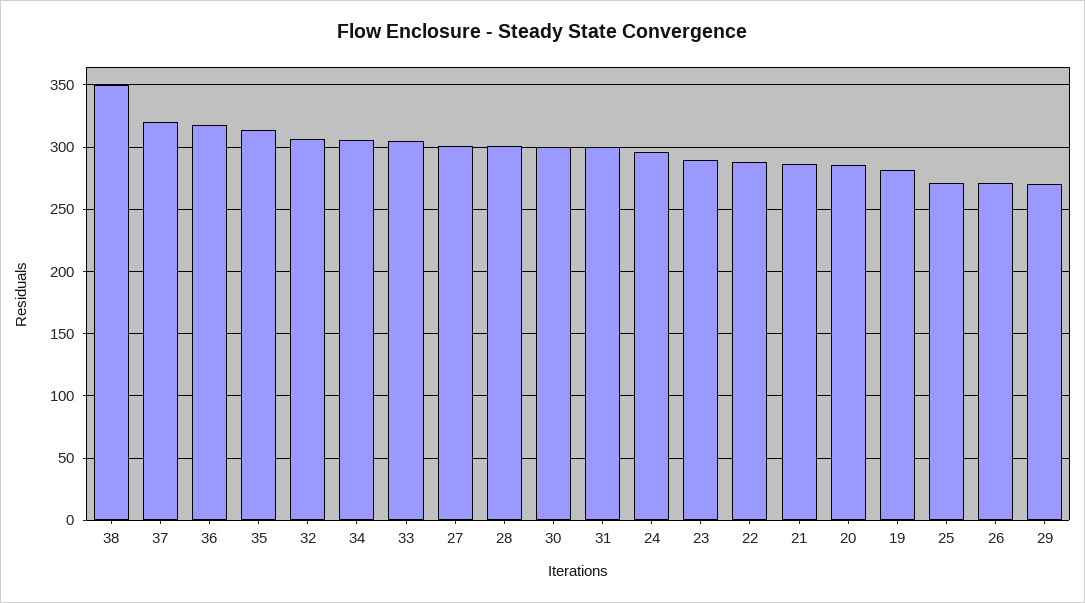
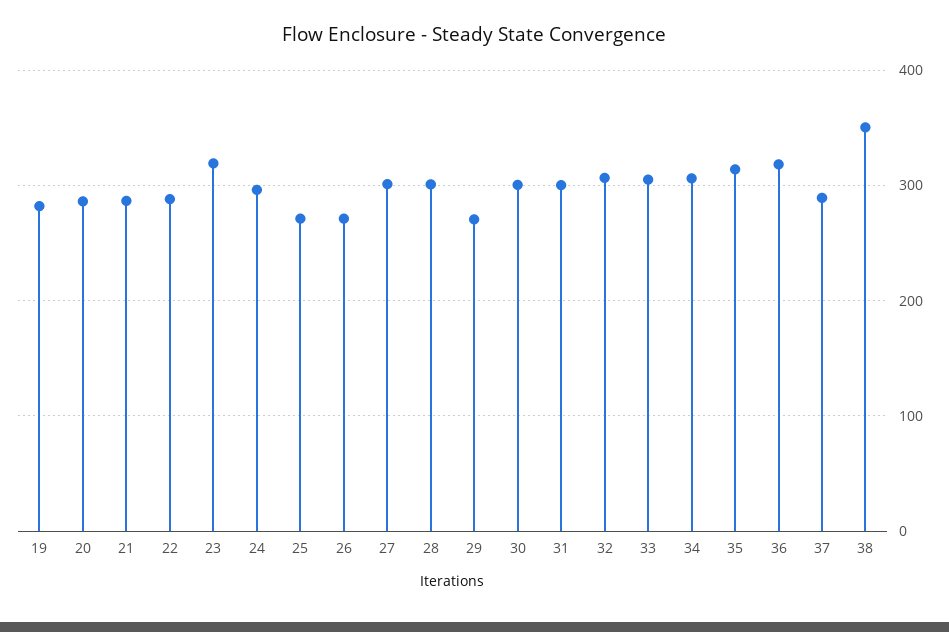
37: 320 -> 290
23: 290 -> 320

